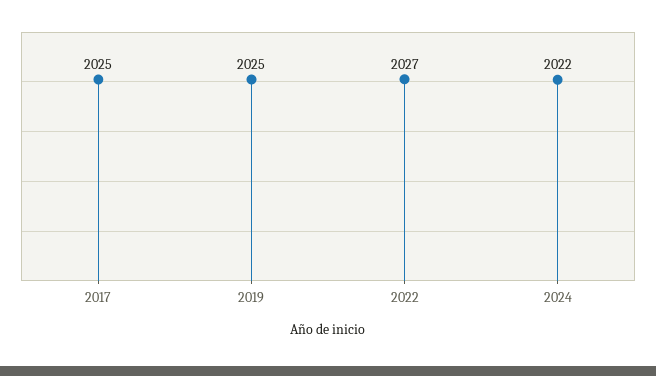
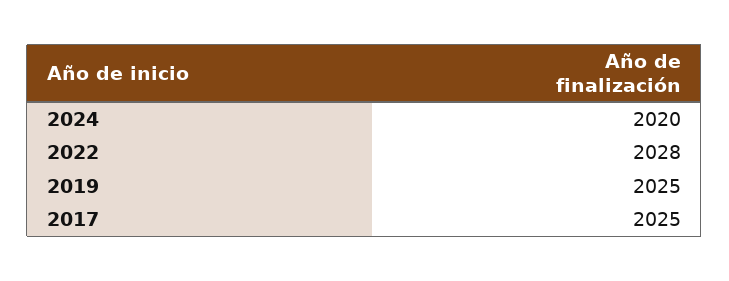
2022: 2027 -> 2028
2024: 2022 -> 2020

